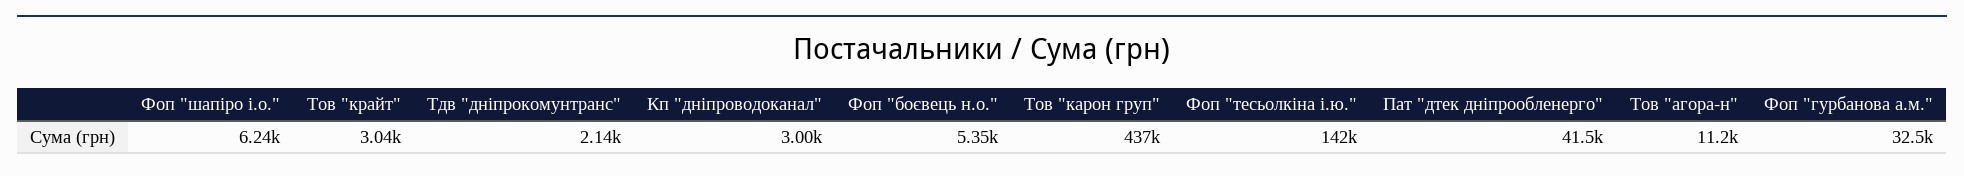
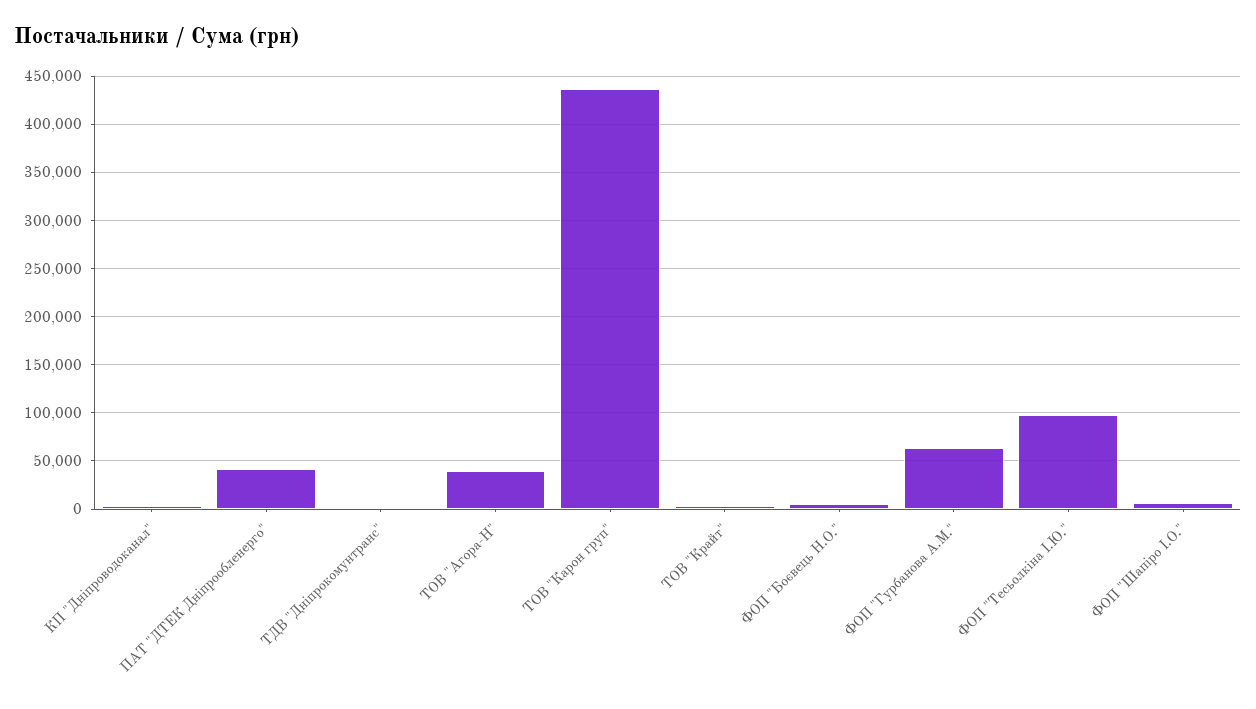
Фоп "тесьолкіна і.ю.": 142000 -> 100000
Тов "агора-н": 11200 -> 40000
Фоп "гурбанова а.м.": 32500 -> 60000

